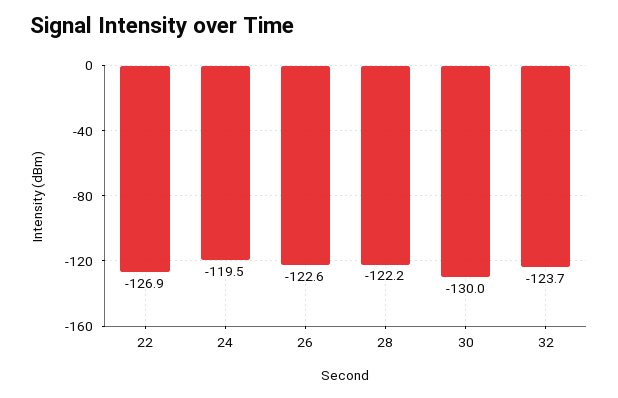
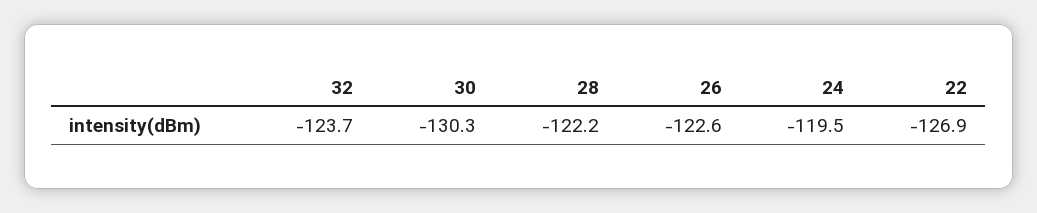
30: -130 -> -130.3

